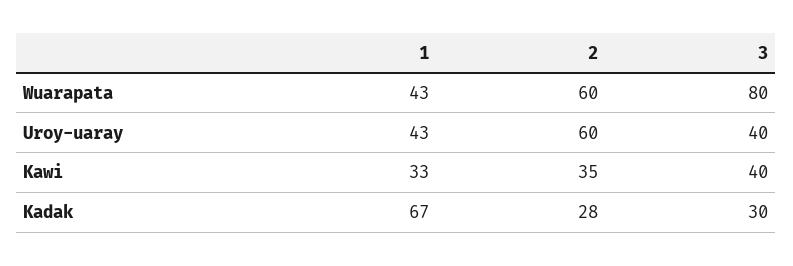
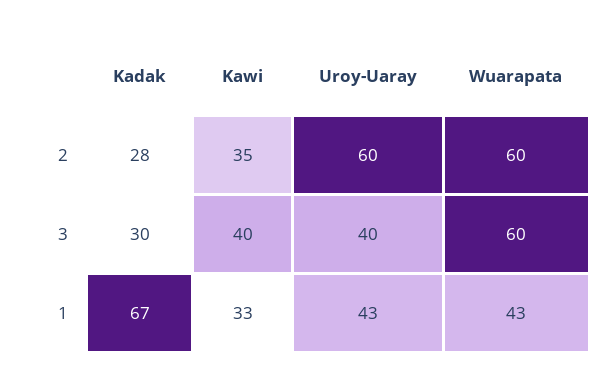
3, Wuarapata: 80 -> 60

